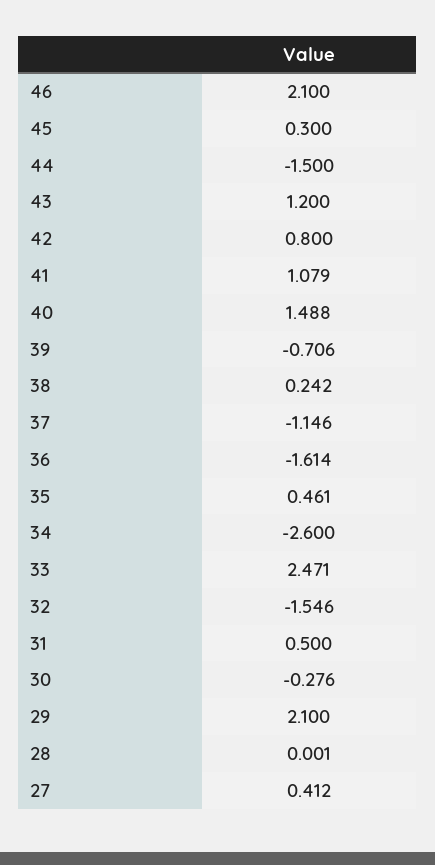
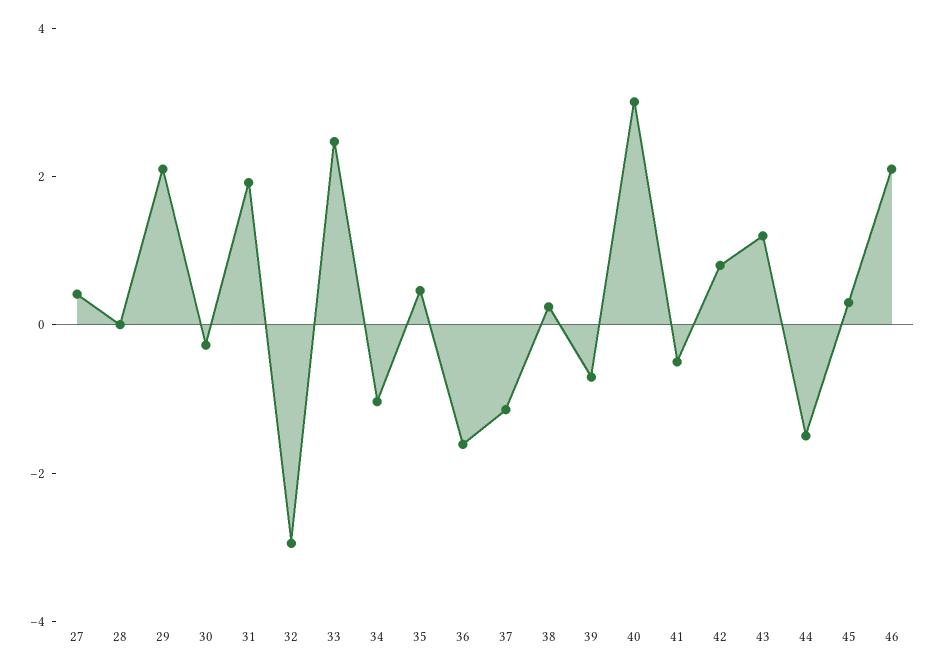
41: 1.079 -> -0.5
40: 1.488 -> 3
34: -2.6 -> -1
32: -1.546 -> -3
31: 0.5 -> 2

